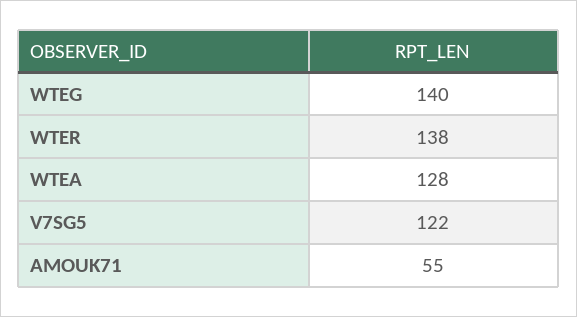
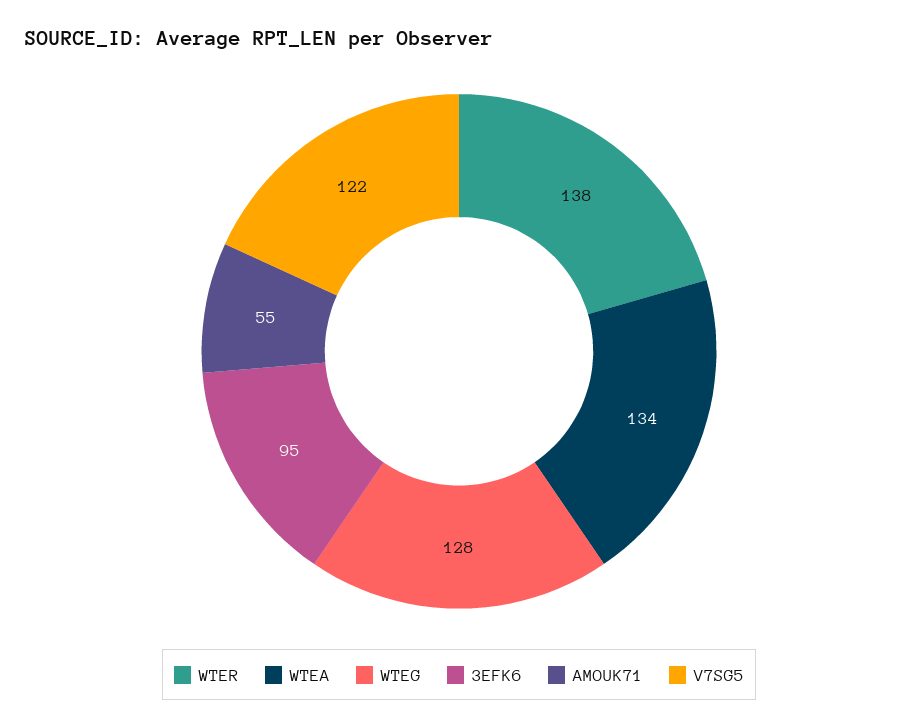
WTEG: 140 -> 128
WTEA: 128 -> 134
3EFK6: none -> 95

